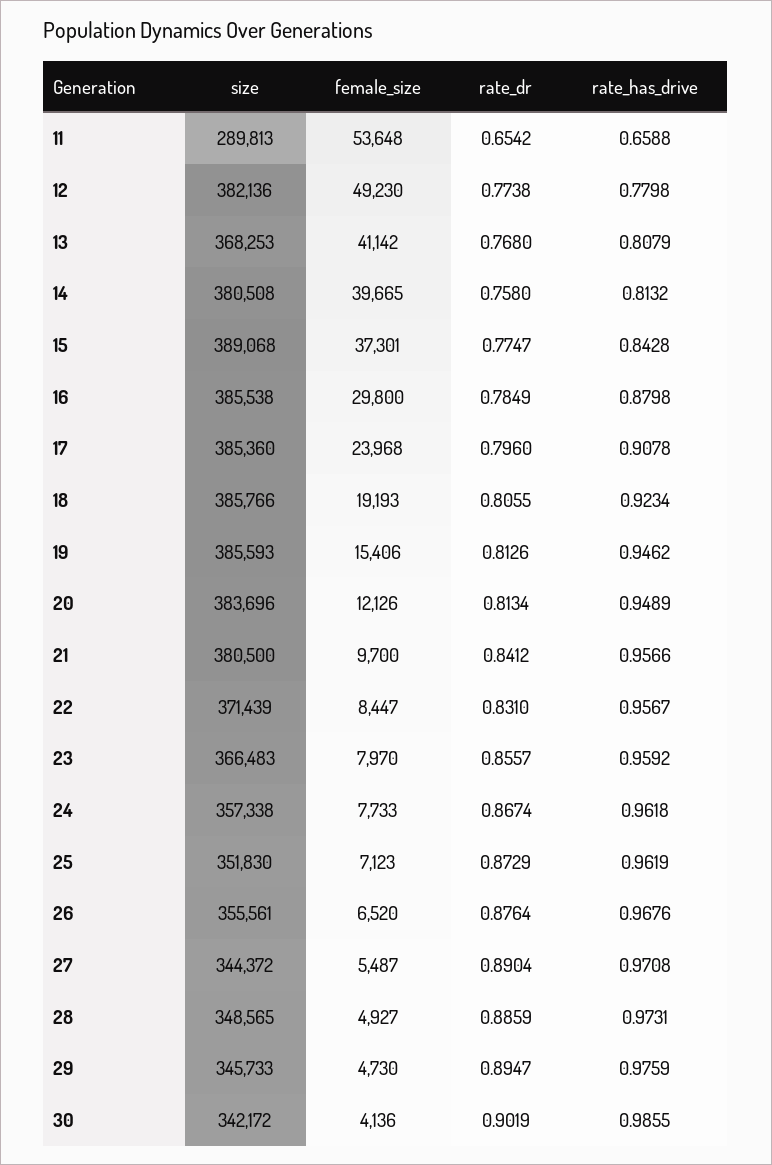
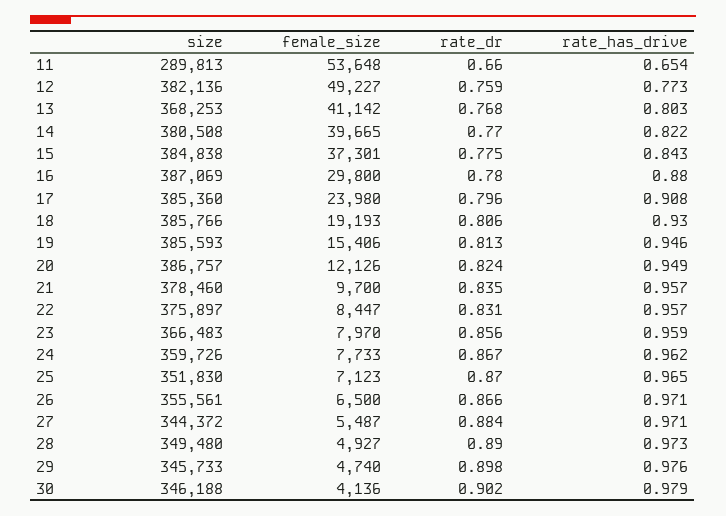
rate_dr, 11: 0.6542 -> 0.66
rate_has_drive, 11: 0.6588 -> 0.654
female_size, 12: 49230 -> 49227
rate_dr, 12: 0.7738 -> 0.759
rate_has_drive, 12: 0.7798 -> 0.773
rate_has_drive, 13: 0.8079 -> 0.803
rate_dr, 14: 0.758 -> 0.77
rate_has_drive, 14: 0.8132 -> 0.822
size, 15: 389068 -> 384838
size, 16: 385538 -> 387069
rate_dr, 16: 0.7849 -> 0.78
female_size, 17: 23968 -> 23980
rate_has_drive, 18: 0.9234 -> 0.93
size, 20: 383696 -> 386757
rate_dr, 20: 0.8134 -> 0.824
size, 21: 380500 -> 378460
rate_dr, 21: 0.8412 -> 0.835
size, 22: 371439 -> 375897
size, 24: 357338 -> 359726
rate_dr, 25: 0.8729 -> 0.87
rate_has_drive, 25: 0.9619 -> 0.965
female_size, 26: 6520 -> 6500
rate_dr, 26: 0.8764 -> 0.866
rate_has_drive, 26: 0.9676 -> 0.971
rate_dr, 27: 0.8904 -> 0.884
size, 28: 348565 -> 349480
rate_dr, 28: 0.8859 -> 0.89
female_size, 29: 4730 -> 4740
rate_dr, 29: 0.8947 -> 0.898
size, 30: 342172 -> 346188
rate_has_drive, 30: 0.9855 -> 0.979

